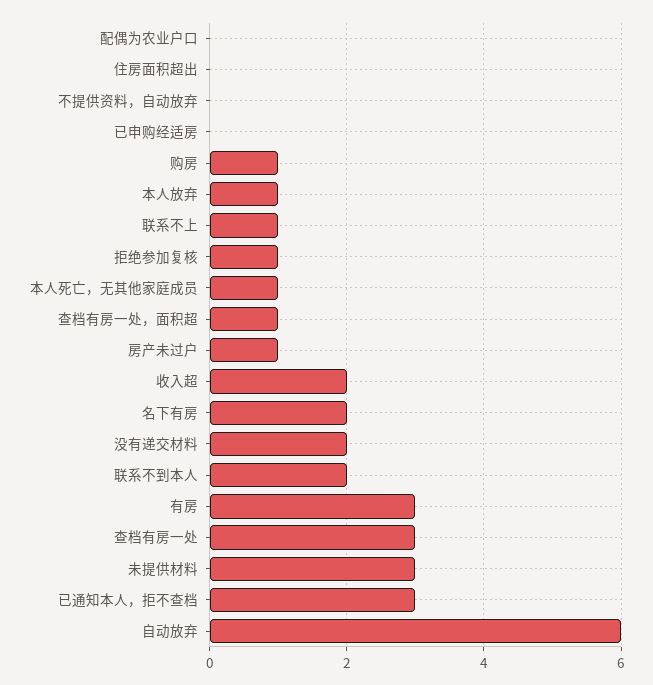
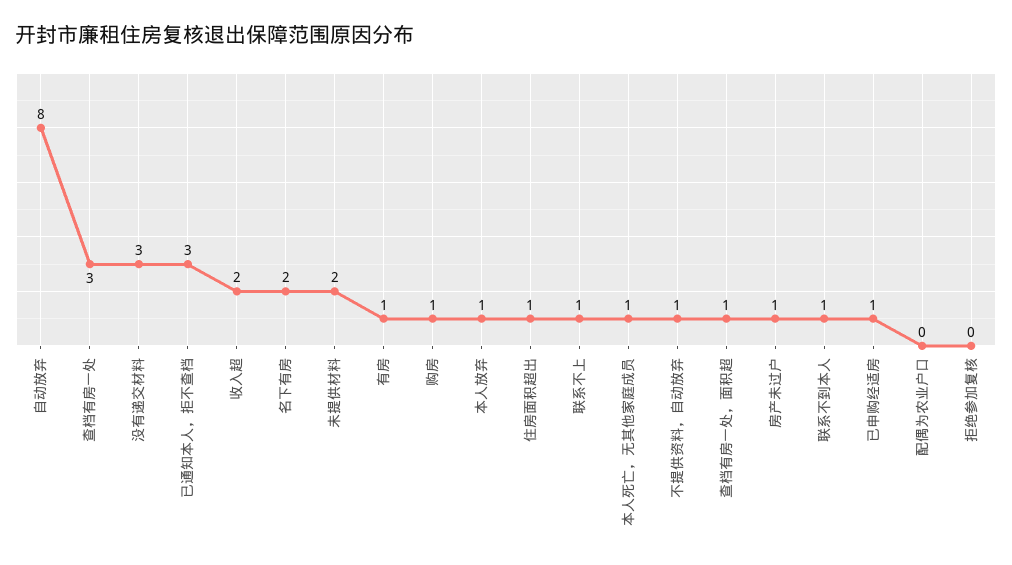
住房面积超出: 0 -> 1
不提供资料，自动放弃: 0 -> 1
已申购经适房: 0 -> 1
拒绝参加复核: 1 -> 0
没有递交材料: 2 -> 3
联系不到本人: 2 -> 1
有房: 3 -> 1
未提供材料: 3 -> 2
自动放弃: 6 -> 8

